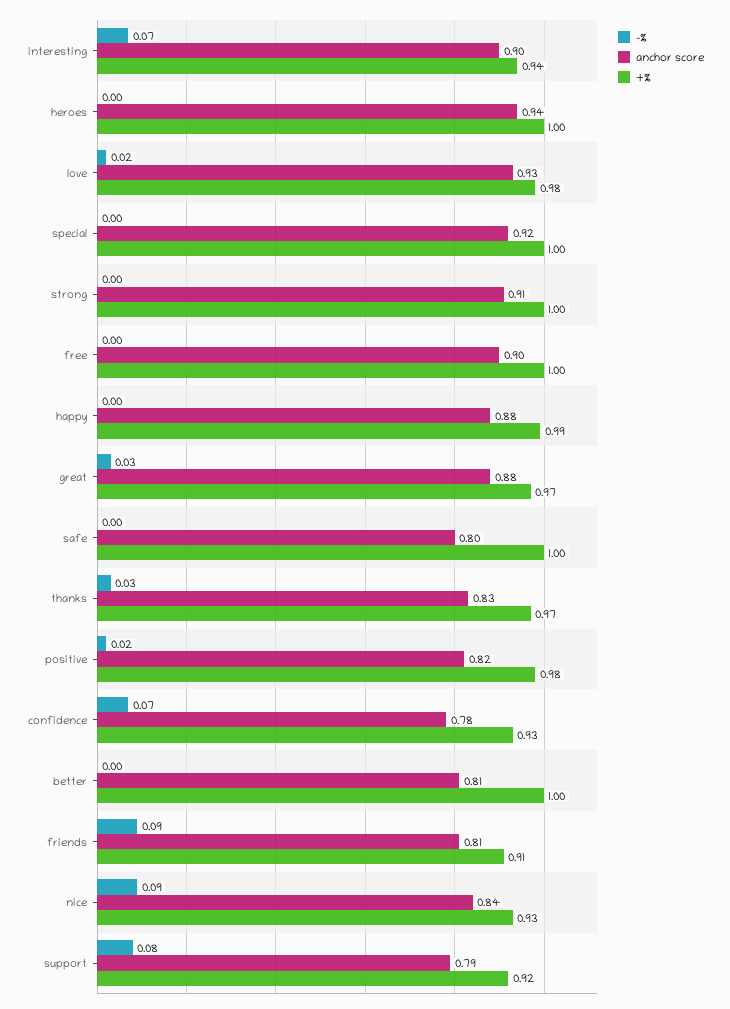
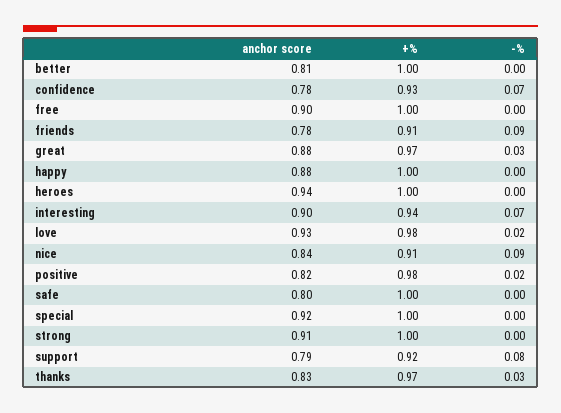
+%, happy: 0.99 -> 1
anchor score, friends: 0.81 -> 0.78
+%, nice: 0.93 -> 0.91

